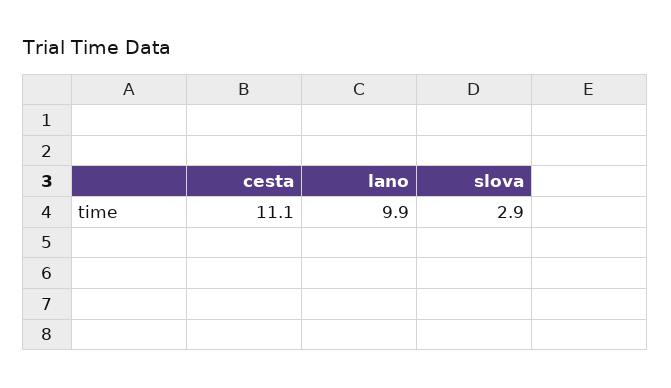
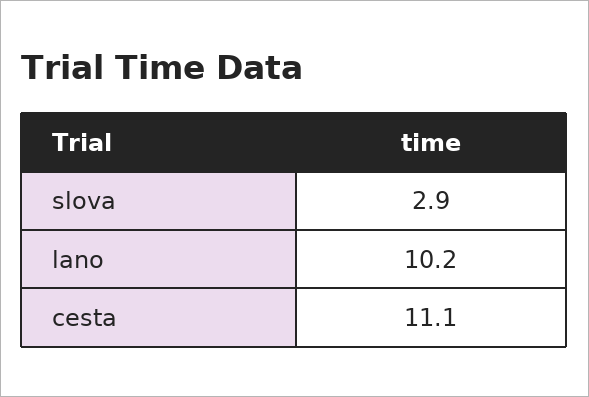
lano: 9.9 -> 10.2

